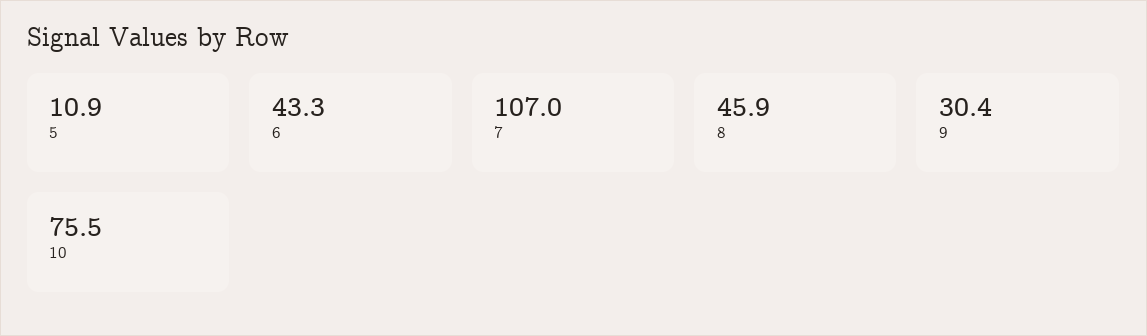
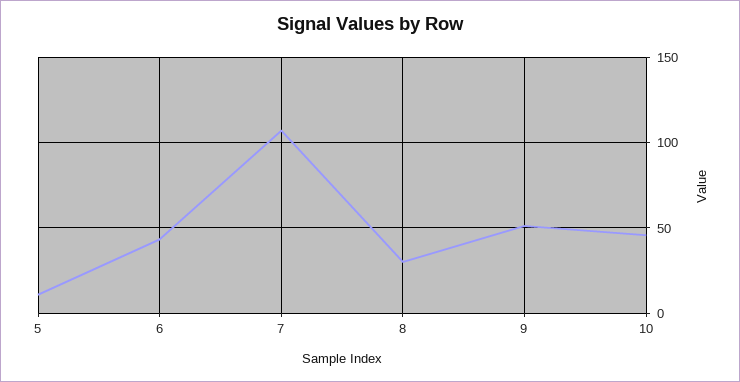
8: 45.9 -> 30
9: 30.4 -> 50
10: 75.5 -> 45

